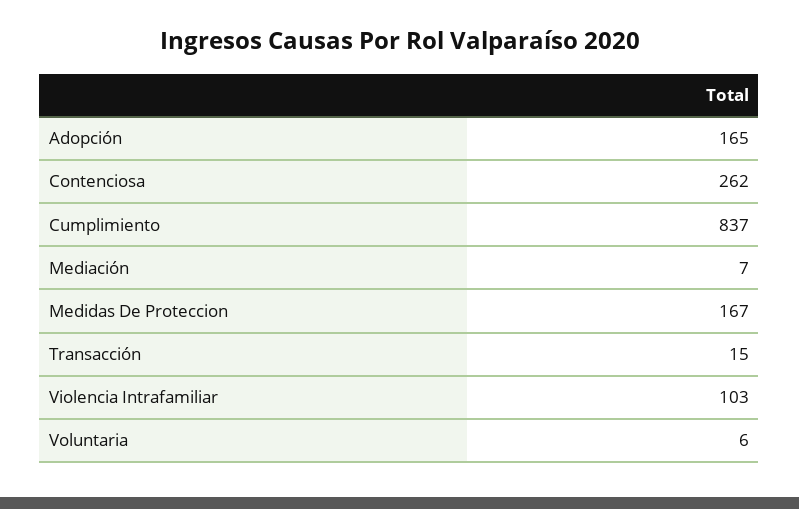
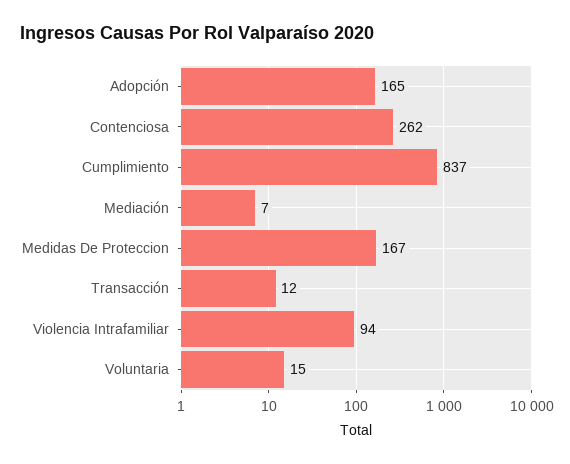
Transacción: 15 -> 12
Violencia Intrafamiliar: 103 -> 94
Voluntaria: 6 -> 15

